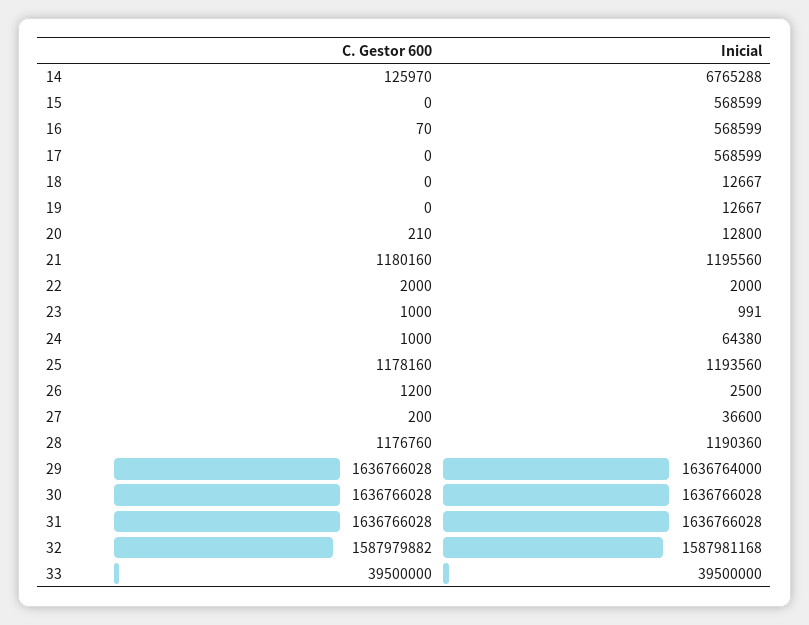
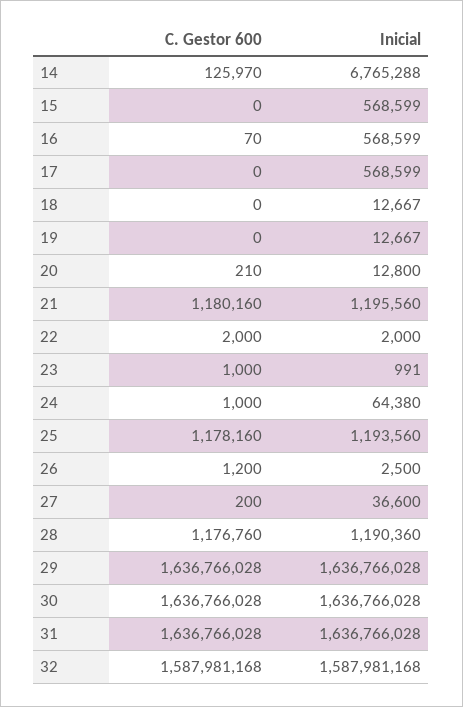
Inicial, 29: 1636764000 -> 1636766028
C. Gestor 600, 32: 1587979882 -> 1587981168
C. Gestor 600, 33: 39500000 -> none
Inicial, 33: 39500000 -> none

